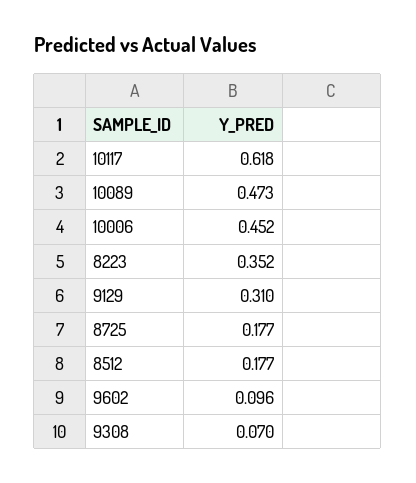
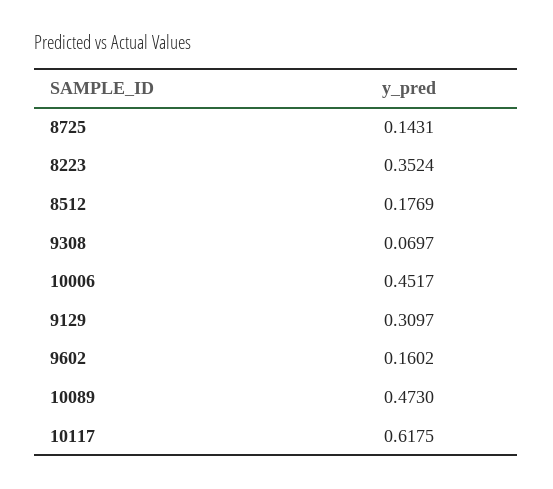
8725: 0.177 -> 0.1431
9602: 0.096 -> 0.1602

